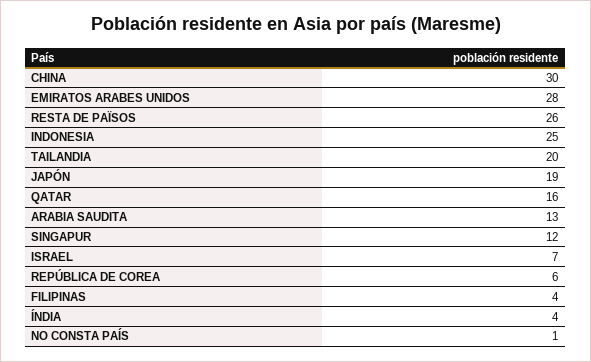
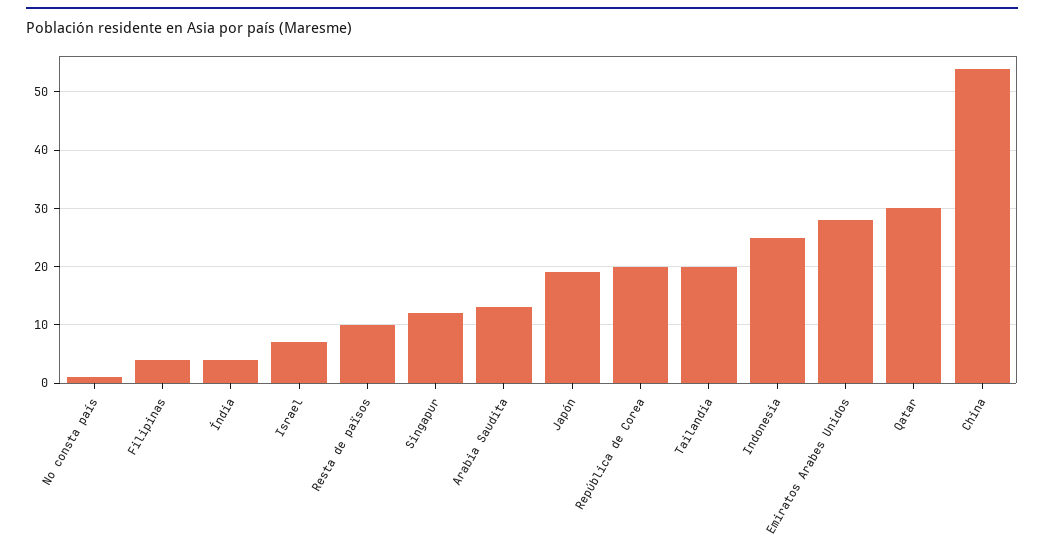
CHINA: 30 -> 55
RESTA DE PAÏSOS: 26 -> 10
QATAR: 16 -> 30
REPÚBLICA DE COREA: 6 -> 20

